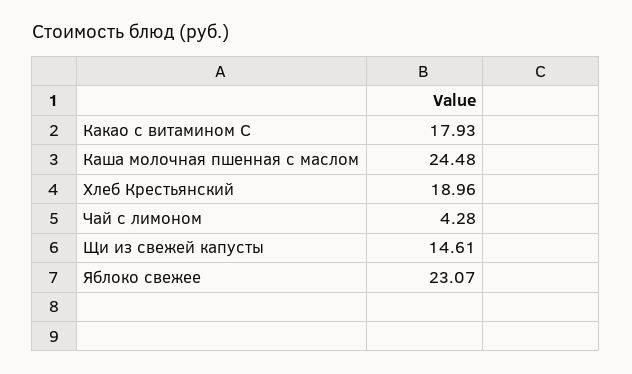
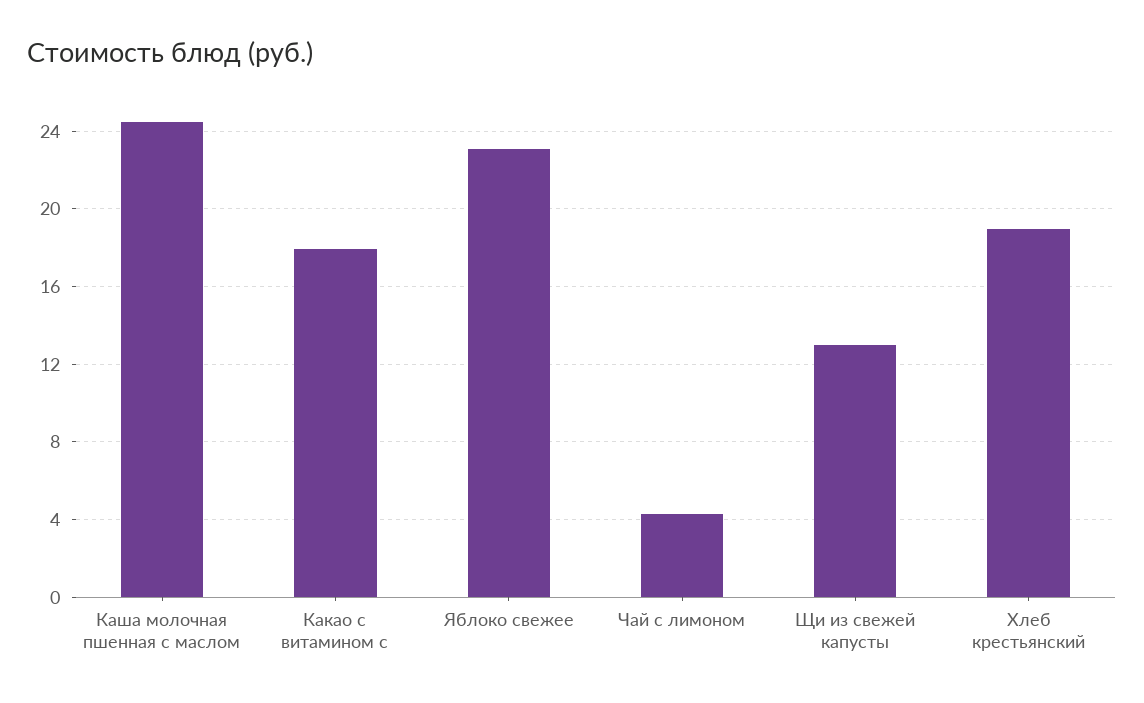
Щи из свежей капусты: 14.61 -> 13

